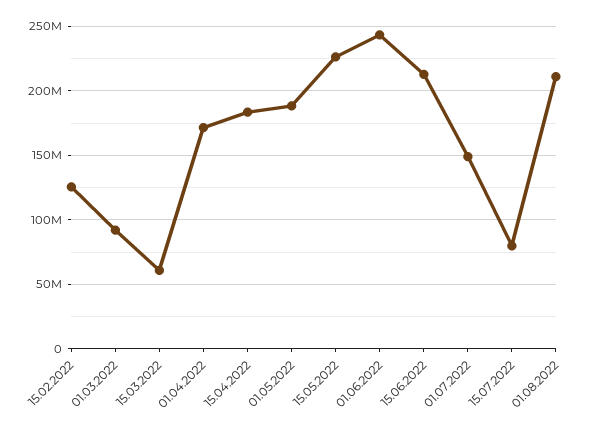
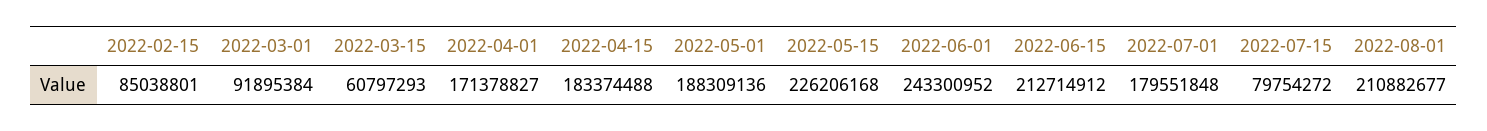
15.02.2022: 125000000 -> 85038801
01.07.2022: 150000000 -> 179551848

